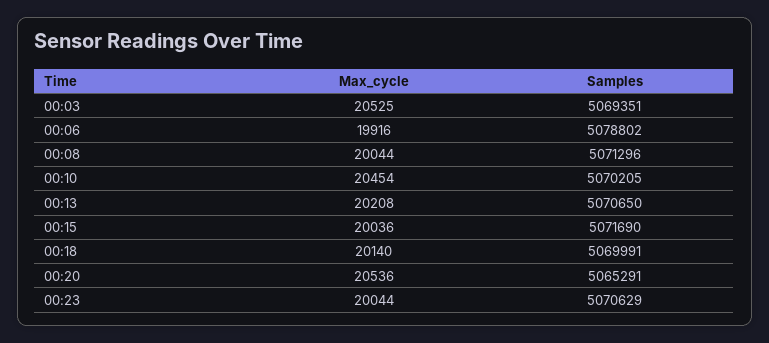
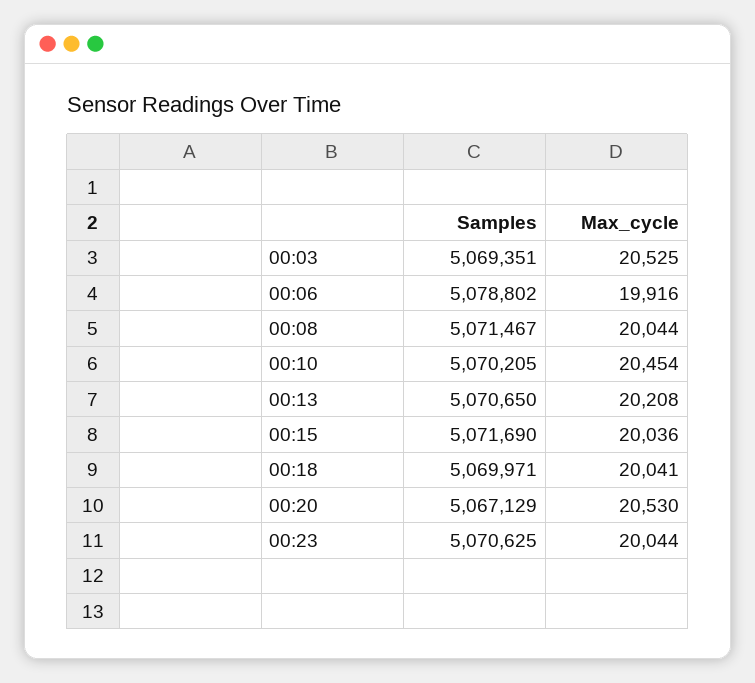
Samples, 00:08: 5071296 -> 5071467
Max_cycle, 00:18: 20140 -> 20041
Samples, 00:18: 5069991 -> 5069971
Max_cycle, 00:20: 20536 -> 20530
Samples, 00:20: 5065291 -> 5067129
Samples, 00:23: 5070629 -> 5070625

